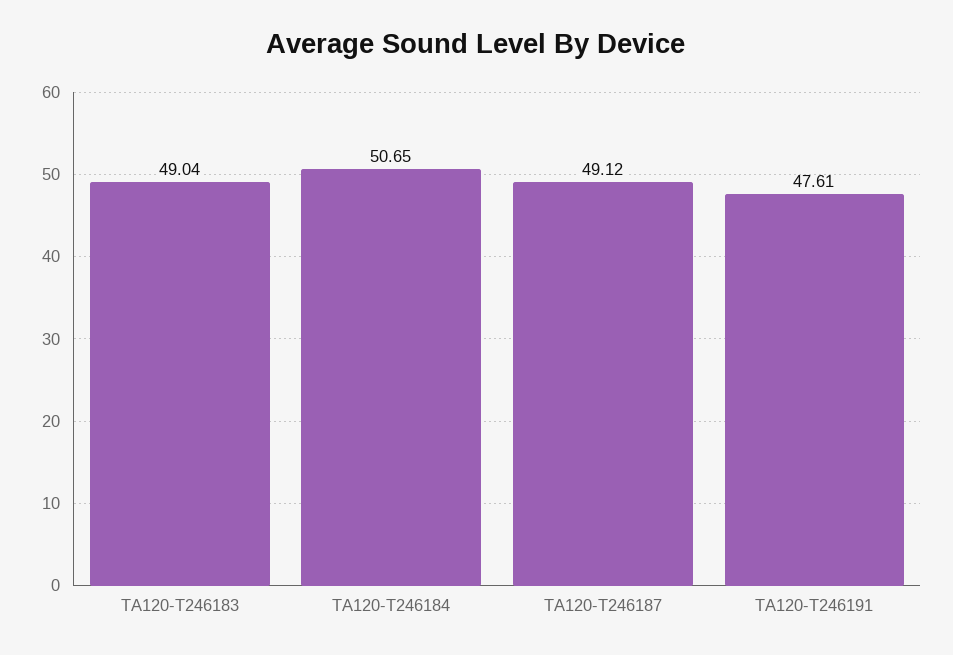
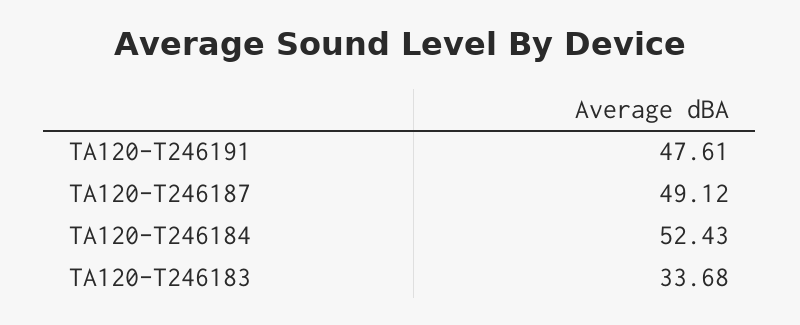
TA120-T246183: 49.04 -> 33.68
TA120-T246184: 50.65 -> 52.43

